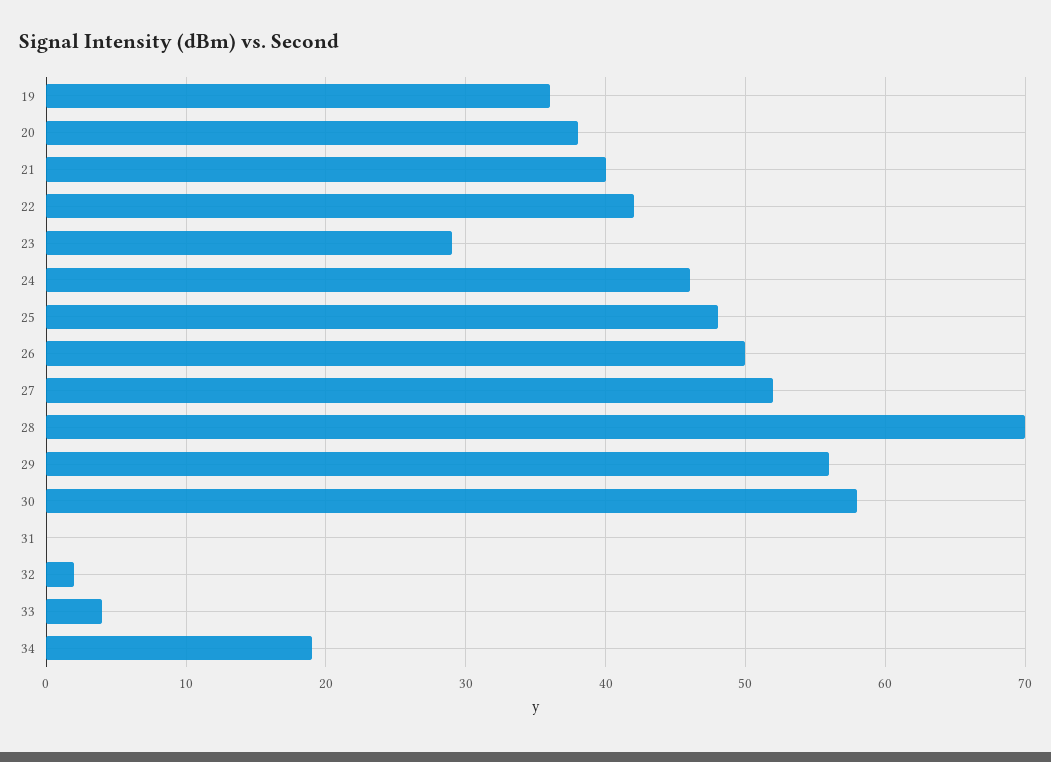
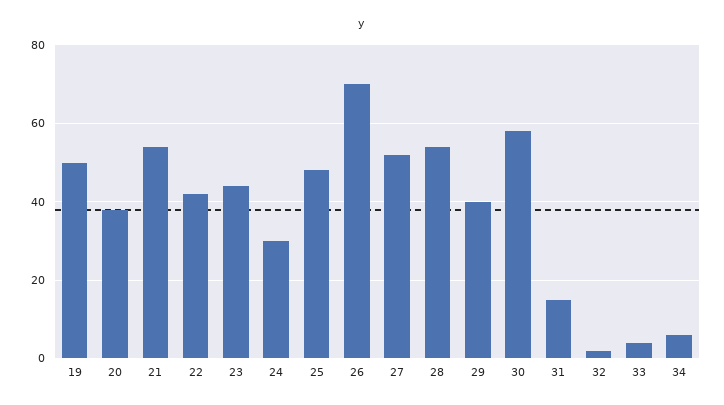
19: 36 -> 50
21: 40 -> 55
23: 29 -> 45
24: 46 -> 30
26: 50 -> 70
28: 70 -> 55
29: 56 -> 40
31: 0 -> 15
34: 19 -> 5

